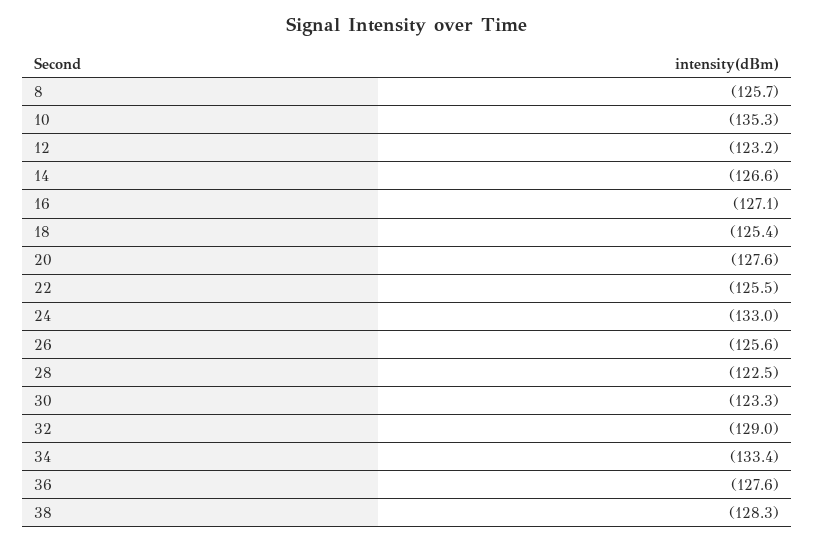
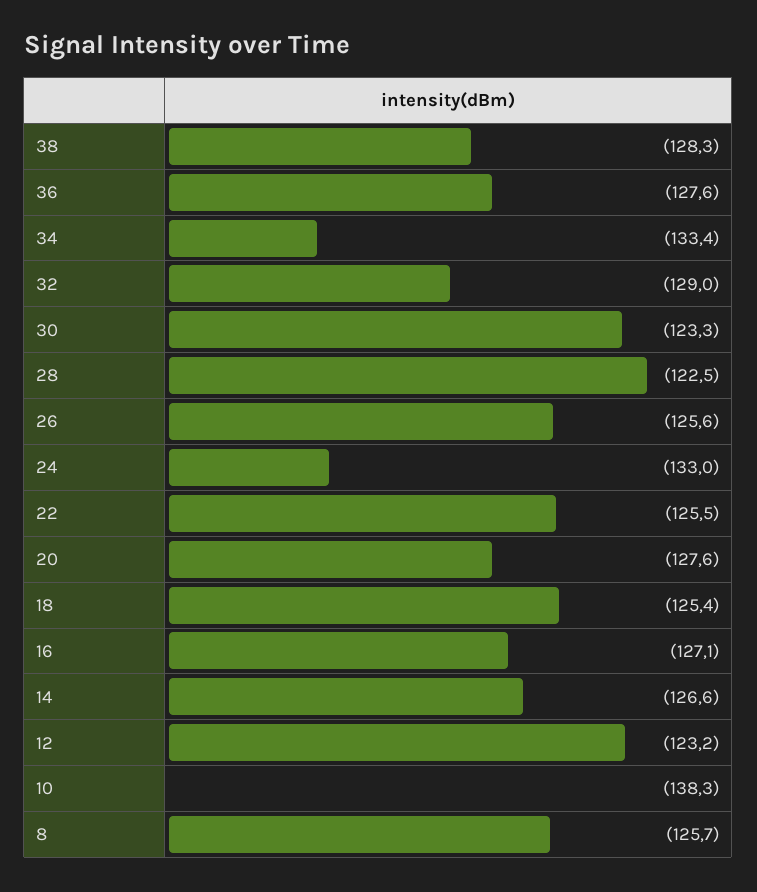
10: -135.3 -> -138.3

